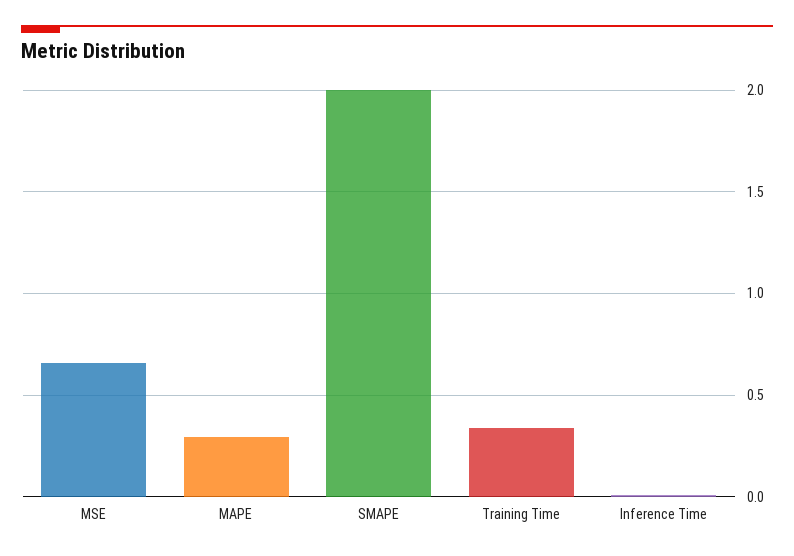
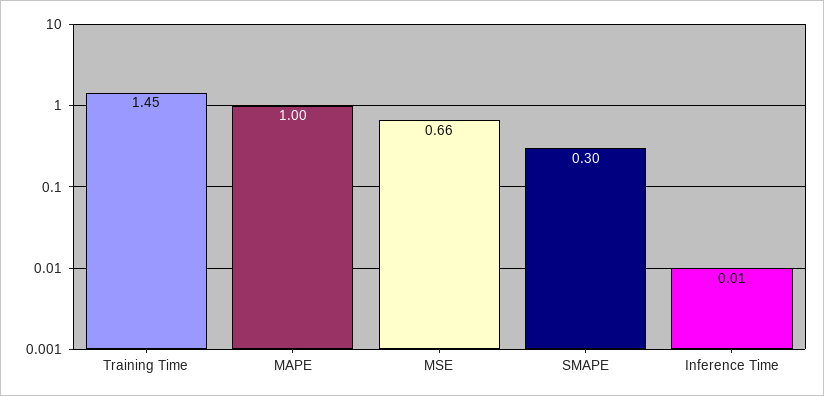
MAPE: 0.3 -> 1
SMAPE: 2 -> 0.3
Training Time: 0.35 -> 1.45

